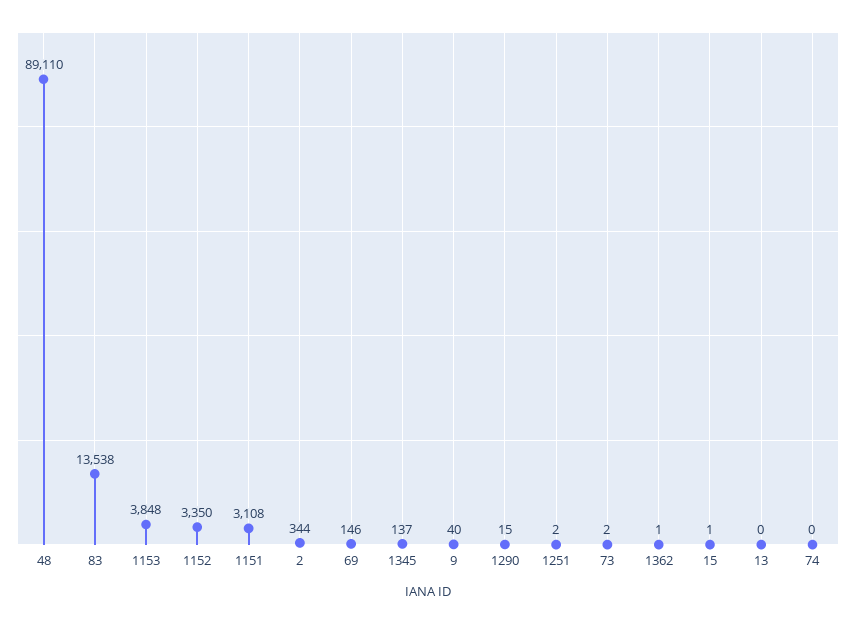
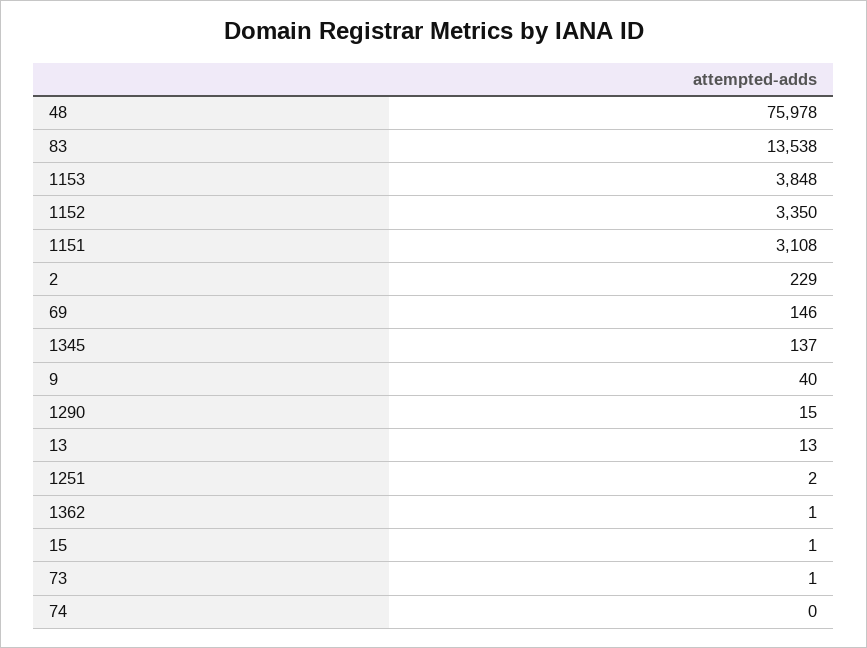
48: 89110 -> 75978
2: 344 -> 229
73: 2 -> 1
13: 0 -> 13

